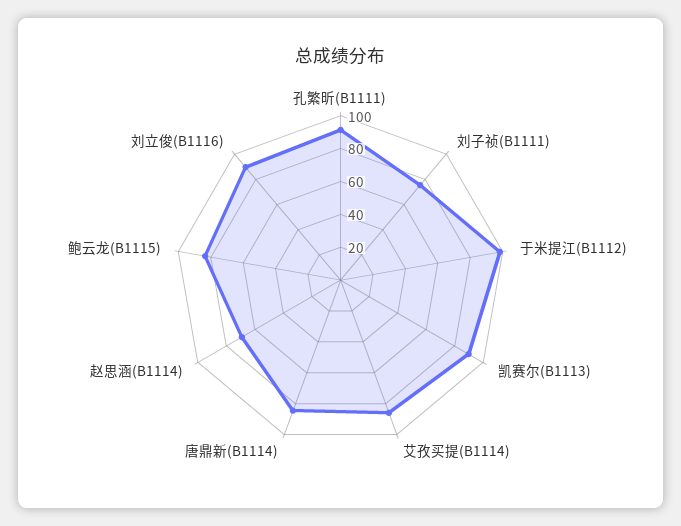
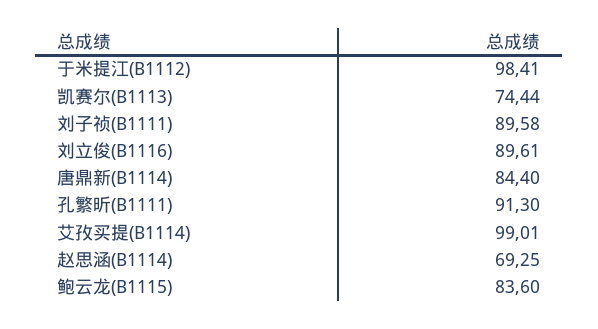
刘子祯(B1111): 75 -> 89.58
凯赛尔(B1113): 90 -> 74.44
艾孜买提(B1114): 85 -> 99.01

